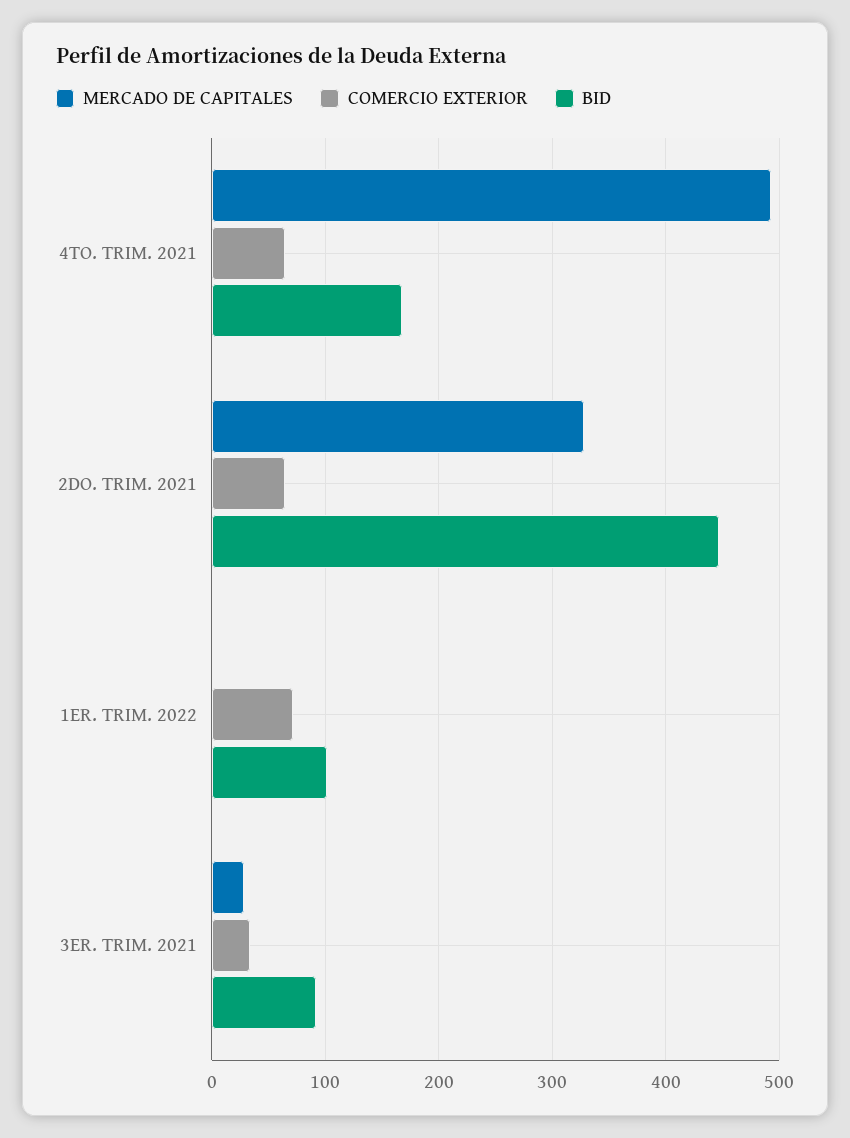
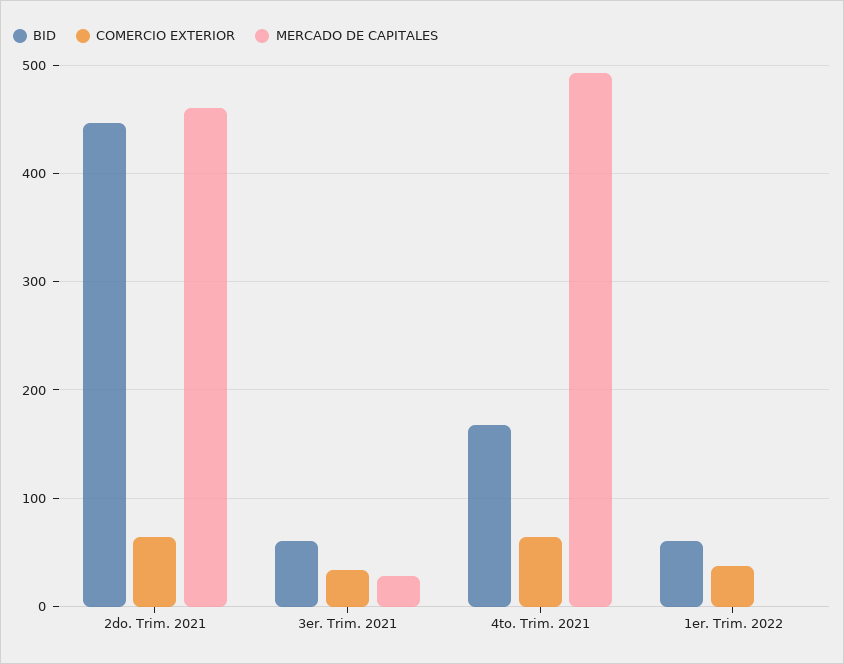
MERCADO DE CAPITALES, 2DO. TRIM. 2021: 330 -> 460
COMERCIO EXTERIOR, 1ER. TRIM. 2022: 70 -> 40
BID, 1ER. TRIM. 2022: 100 -> 60
BID, 3ER. TRIM. 2021: 90 -> 60

